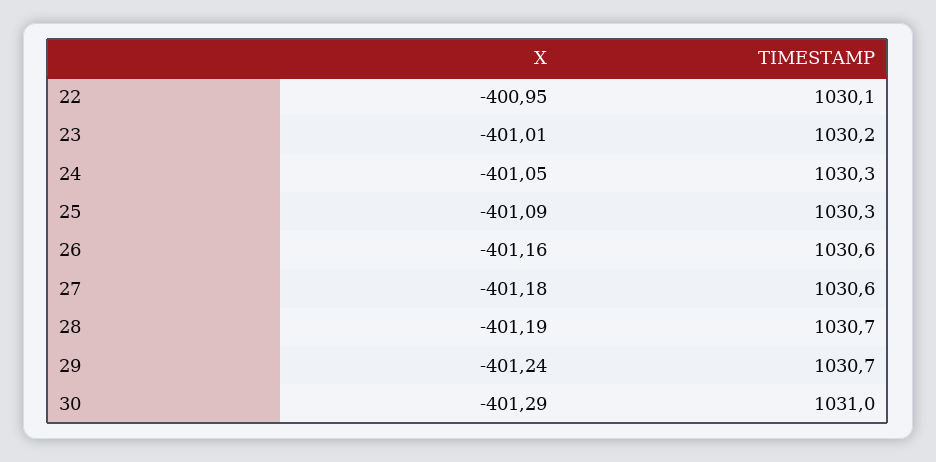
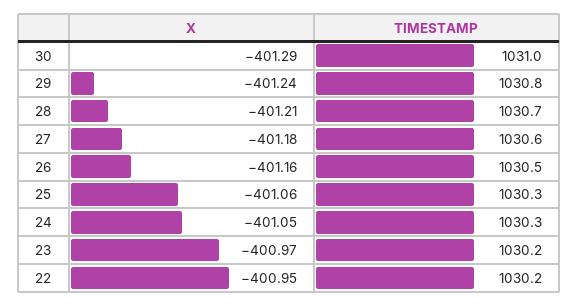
TIMESTAMP, 22: 1030.1 -> 1030.2
X, 23: -401.01 -> -400.97
X, 25: -401.09 -> -401.06
TIMESTAMP, 26: 1030.6 -> 1030.5
X, 28: -401.19 -> -401.21
TIMESTAMP, 29: 1030.7 -> 1030.8

